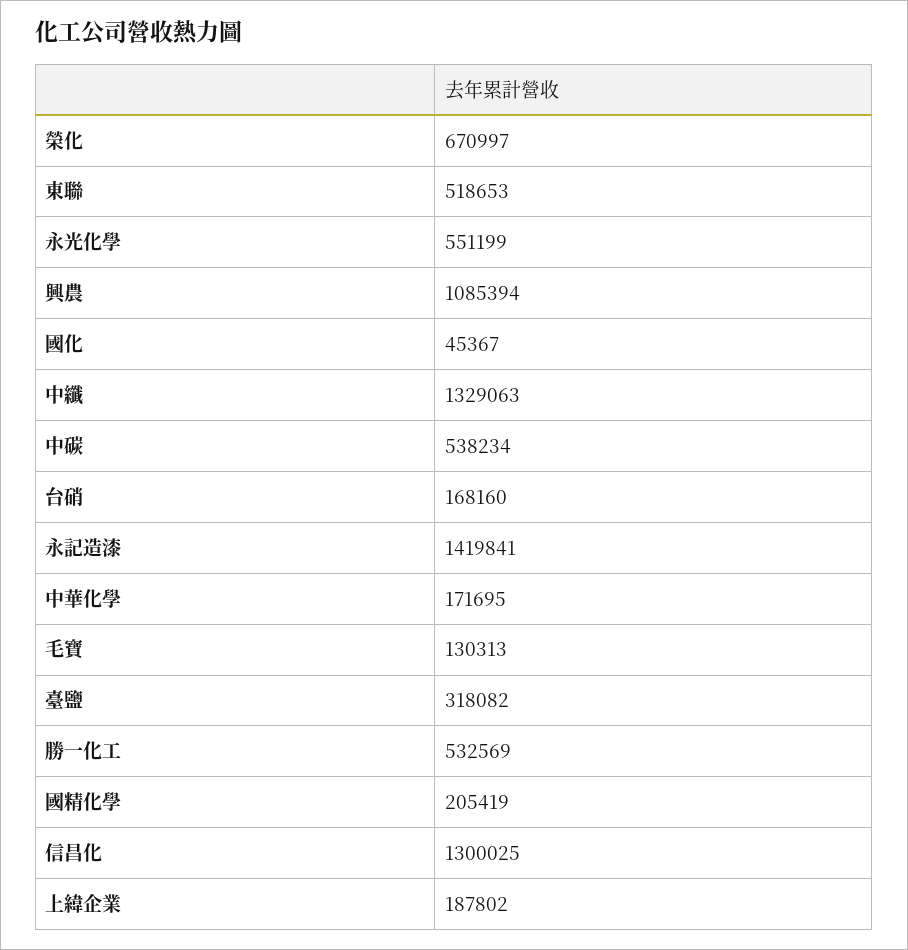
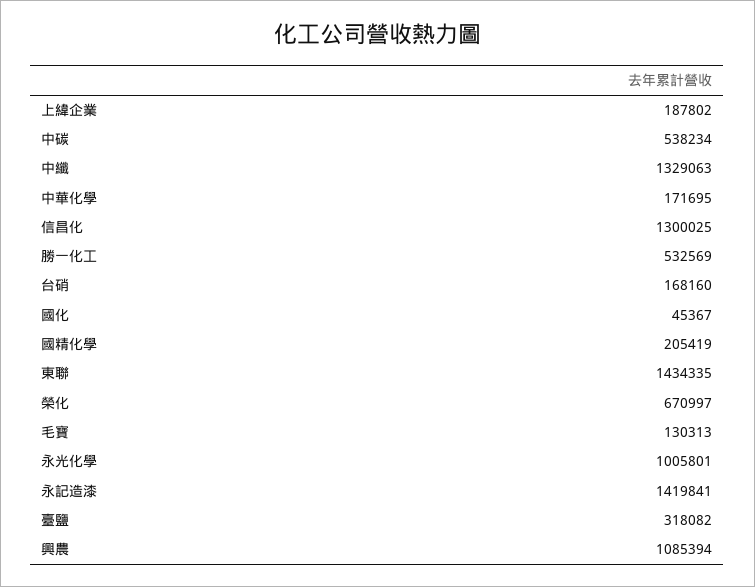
東聯: 518653 -> 1434335
永光化學: 551199 -> 1005801

